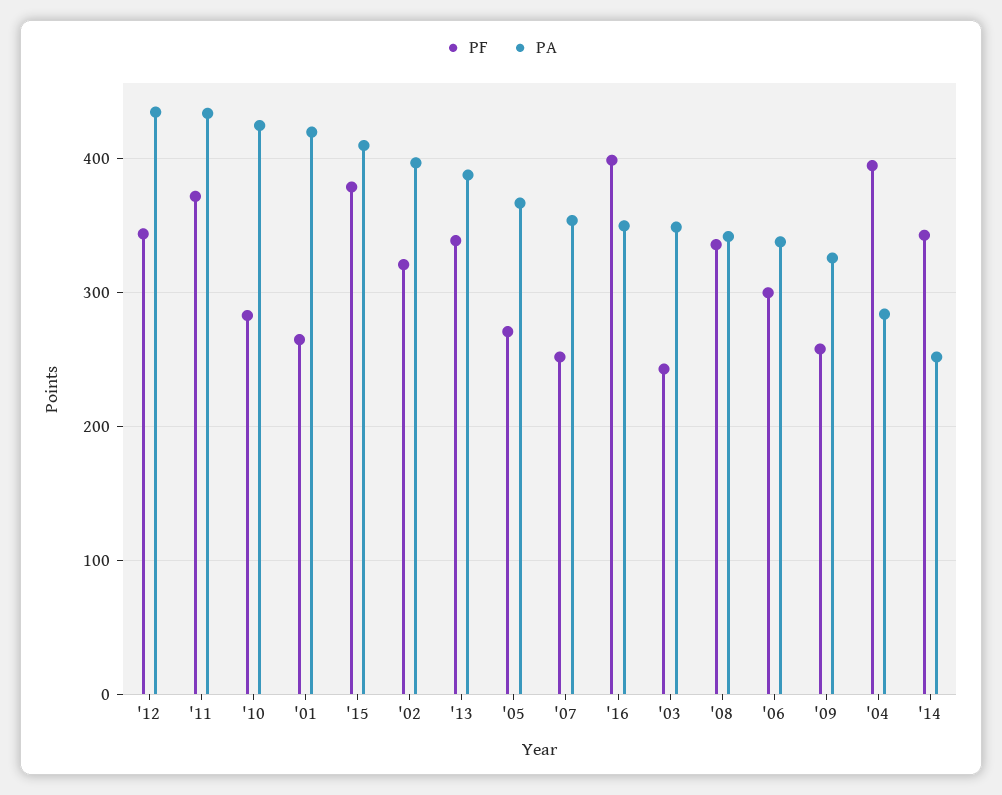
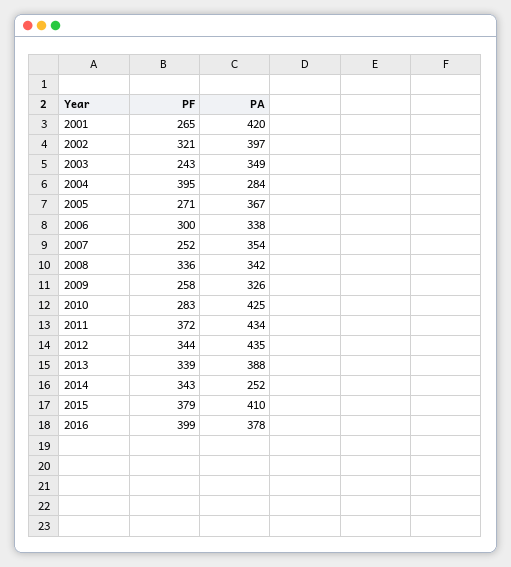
PA, '16: 350 -> 378

